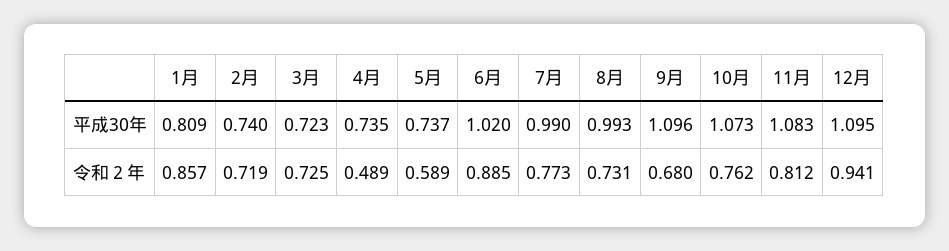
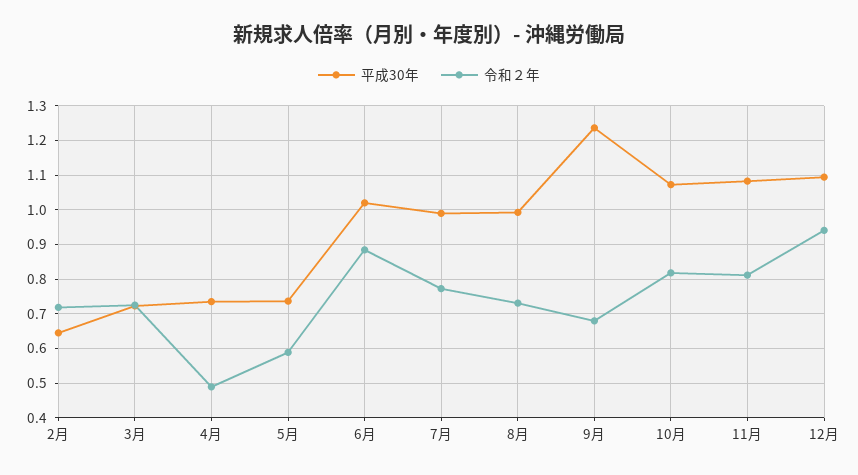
平成30年, 1月: 0.809 -> none
平成30年, 2月: 0.74 -> 0.64
平成30年, 9月: 1.096 -> 1.24
令和２年, 1月: 0.857 -> none
令和２年, 10月: 0.762 -> 0.82

